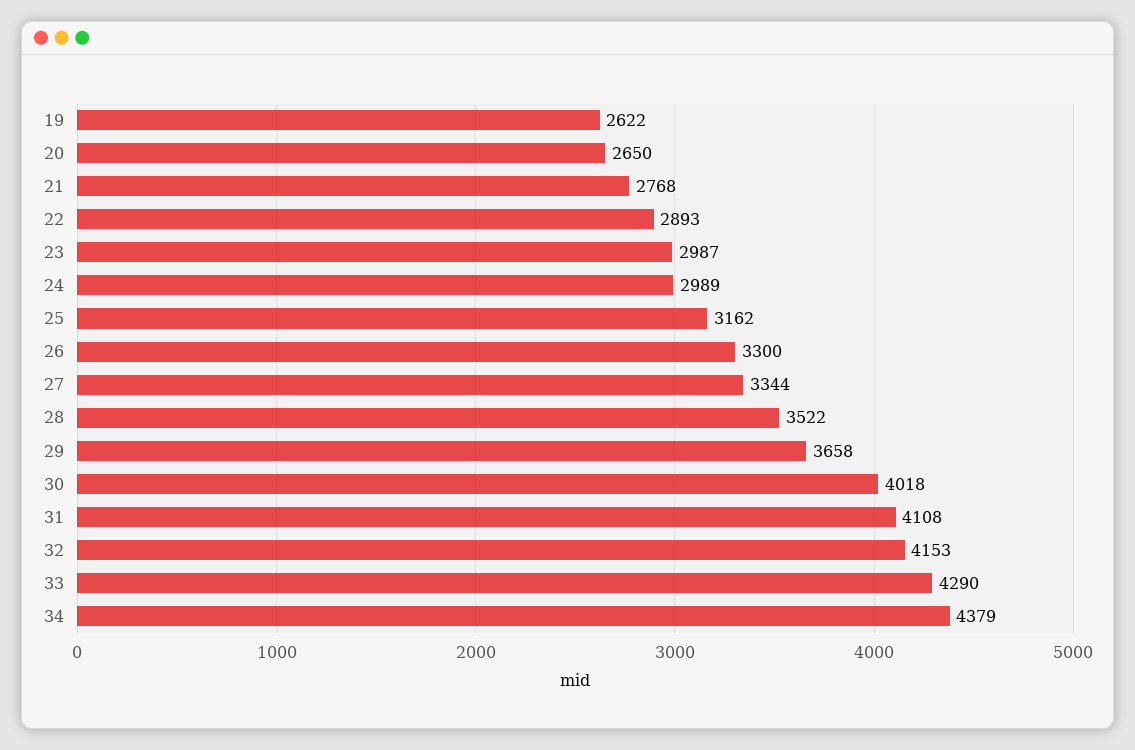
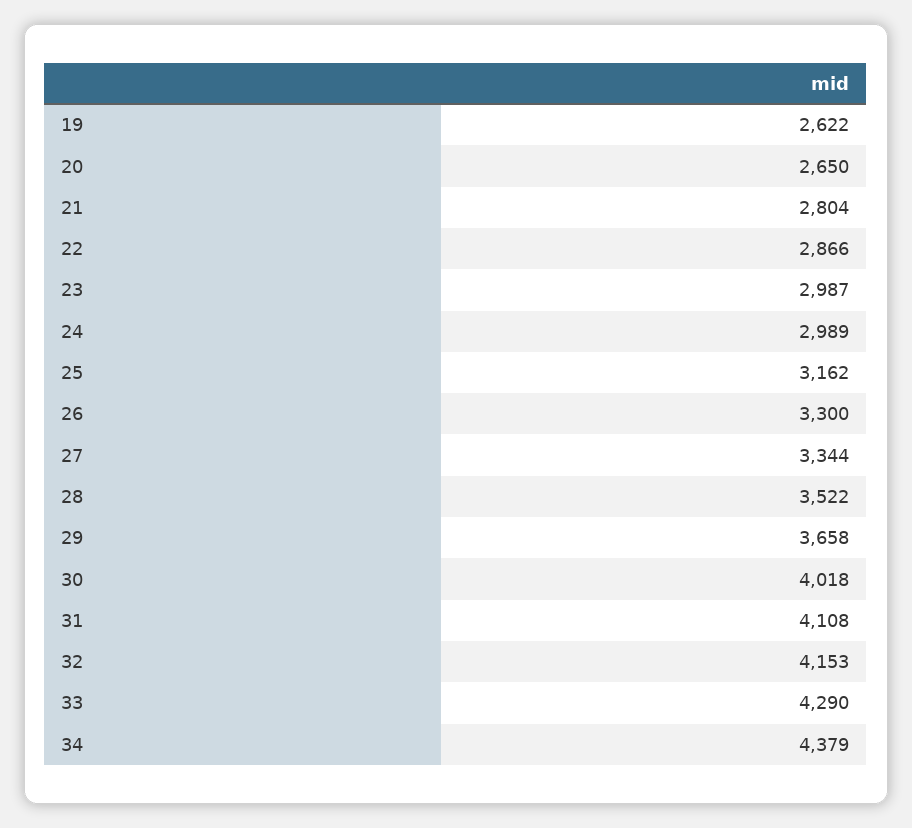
21: 2768 -> 2804
22: 2893 -> 2866

